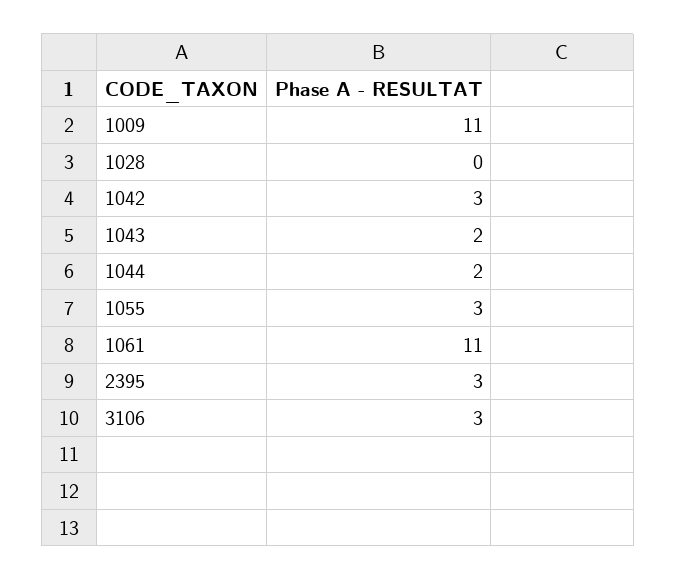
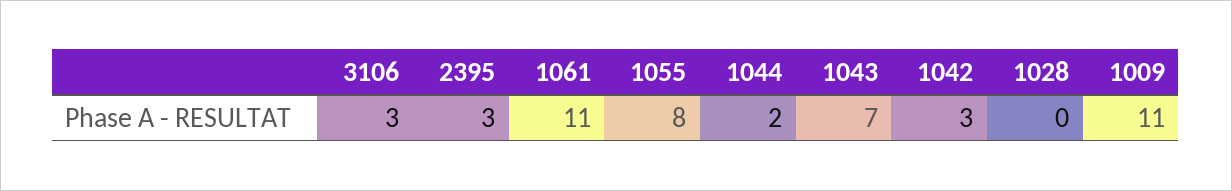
1043: 2 -> 7
1055: 3 -> 8

